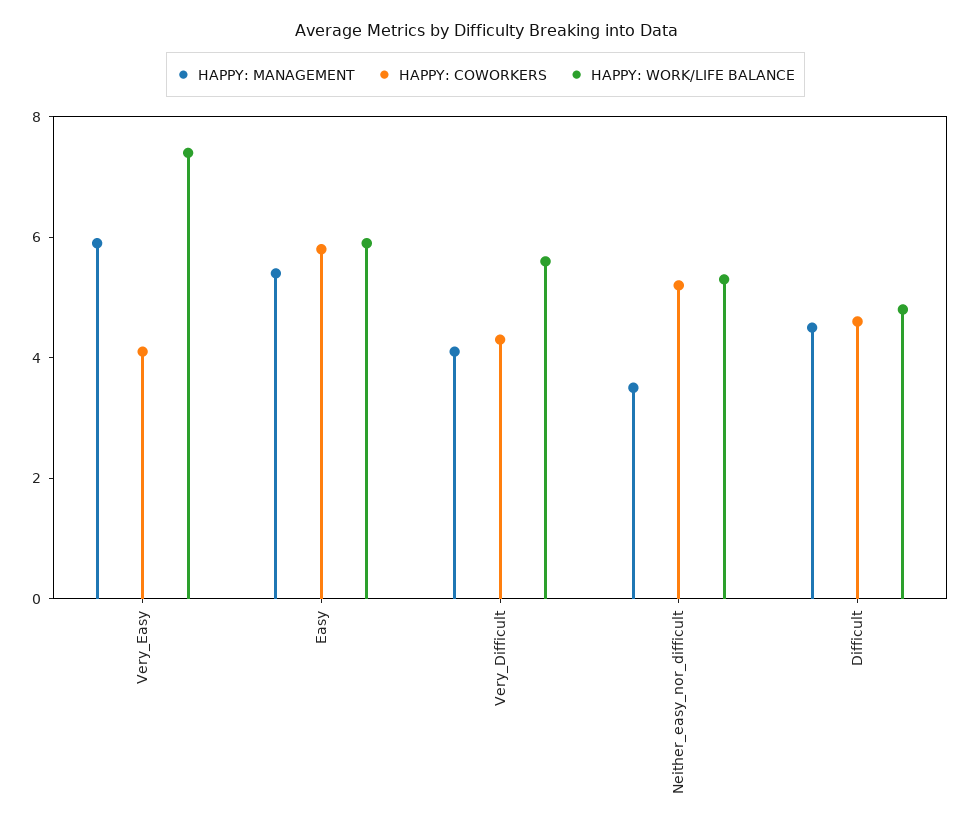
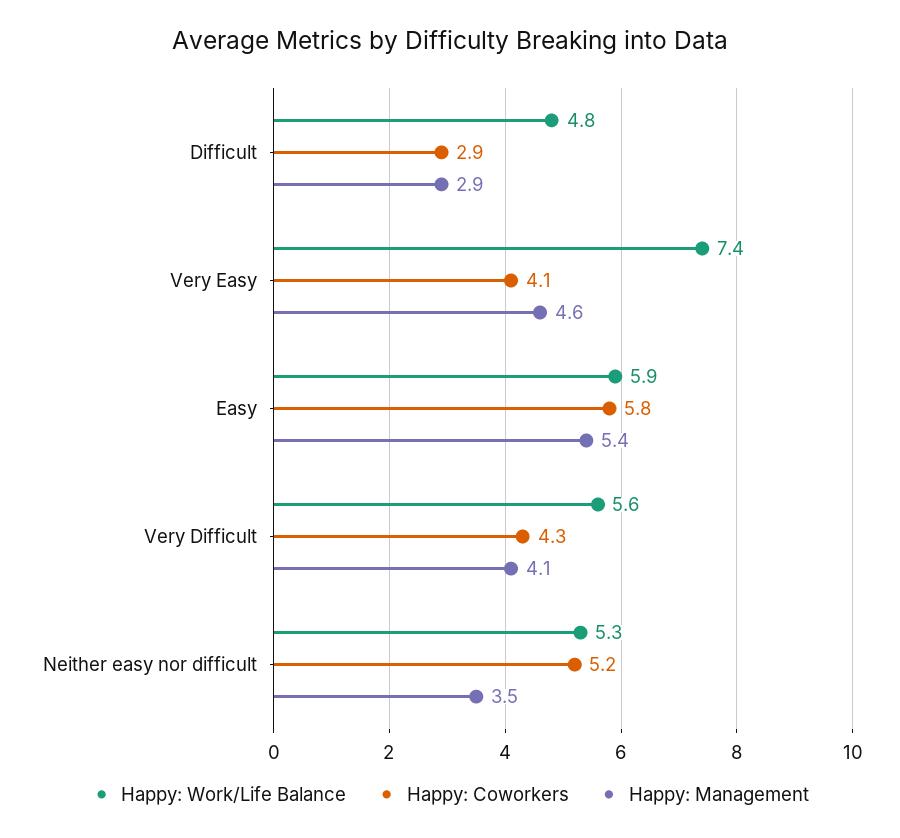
HAPPY: MANAGEMENT, Very_Easy: 6 -> 4.6
HAPPY: MANAGEMENT, Difficult: 4.5 -> 2.9
HAPPY: COWORKERS, Difficult: 4.5 -> 2.9

